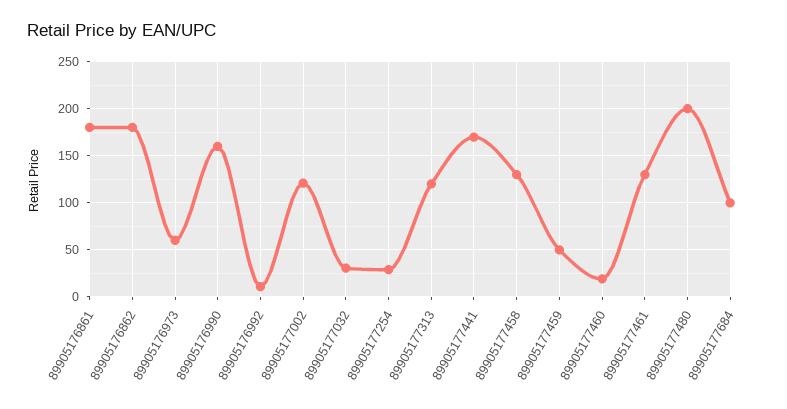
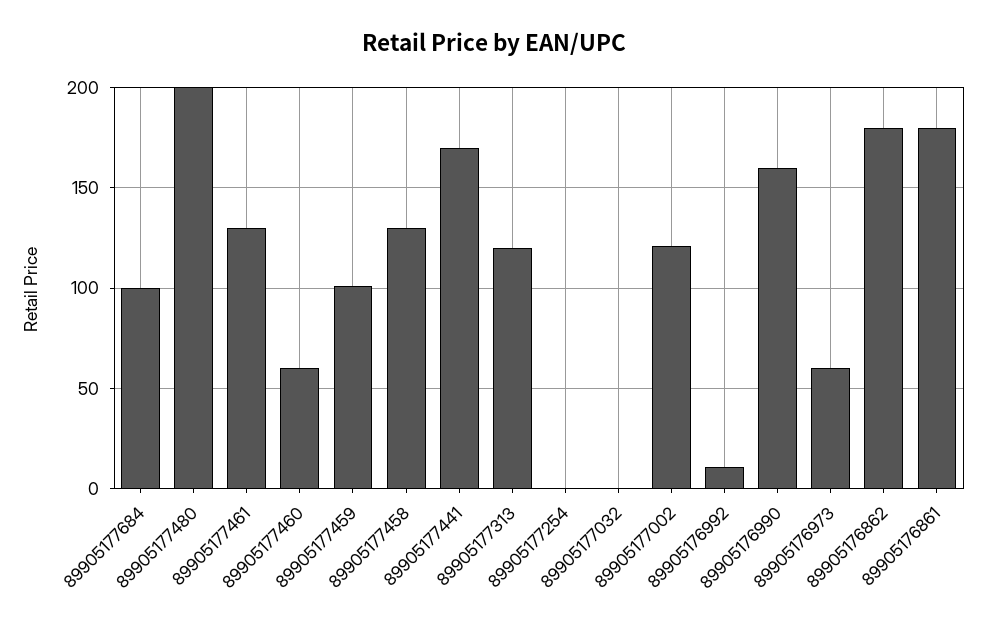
89905177032: 30 -> 0
89905177254: 30 -> 0
89905177459: 50 -> 100
89905177460: 20 -> 60

